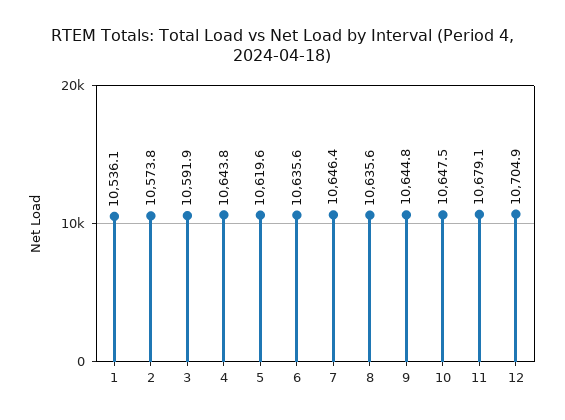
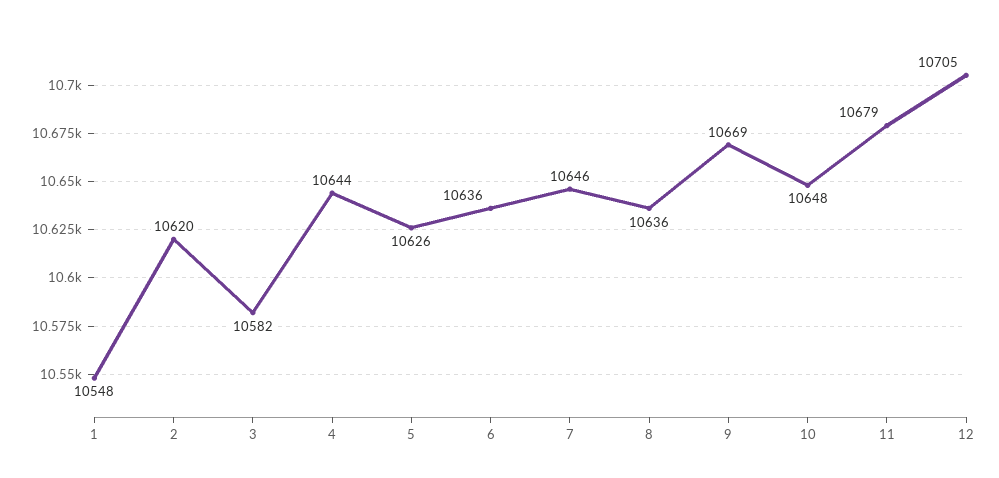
1: 10536.1 -> 10548
2: 10573.8 -> 10620
3: 10591.9 -> 10582
5: 10619.6 -> 10626
9: 10644.8 -> 10669

